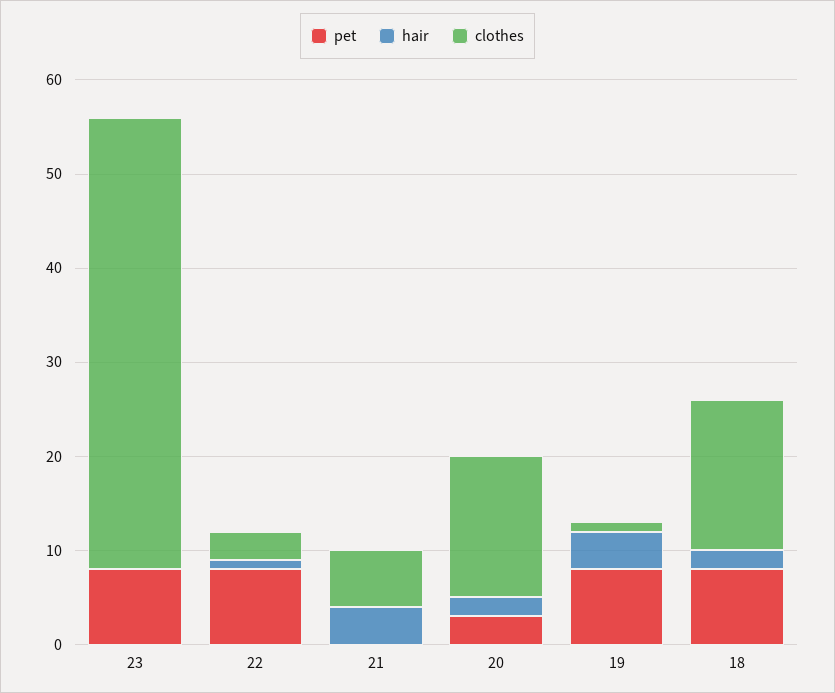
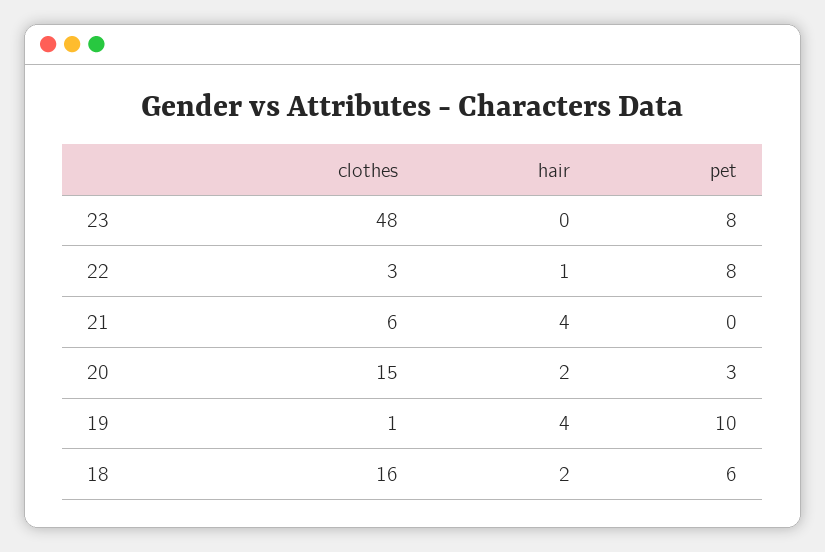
pet, 19: 8 -> 10
pet, 18: 8 -> 6

